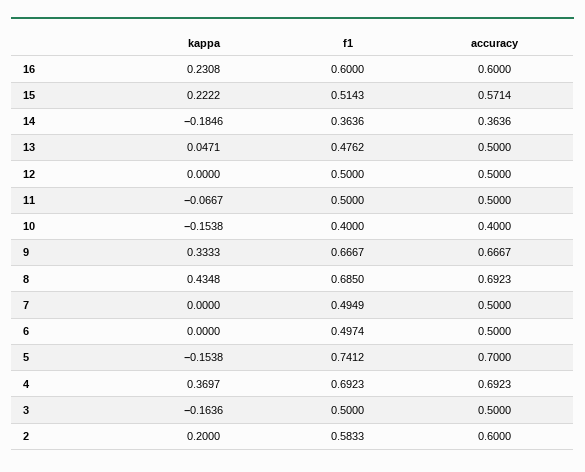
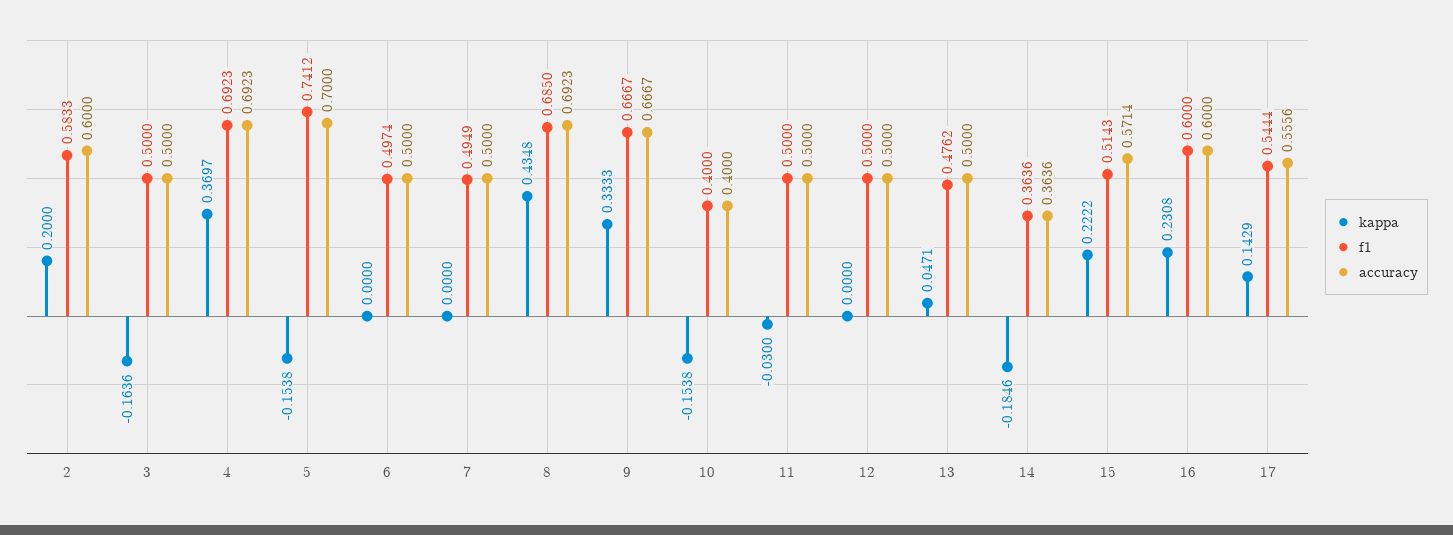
kappa, 11: -0.0667 -> -0.03
kappa, 17: none -> 0.1429
f1, 17: none -> 0.5444
accuracy, 17: none -> 0.5556

